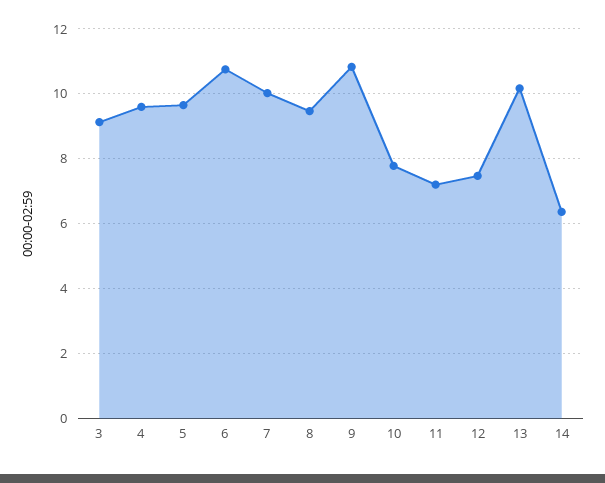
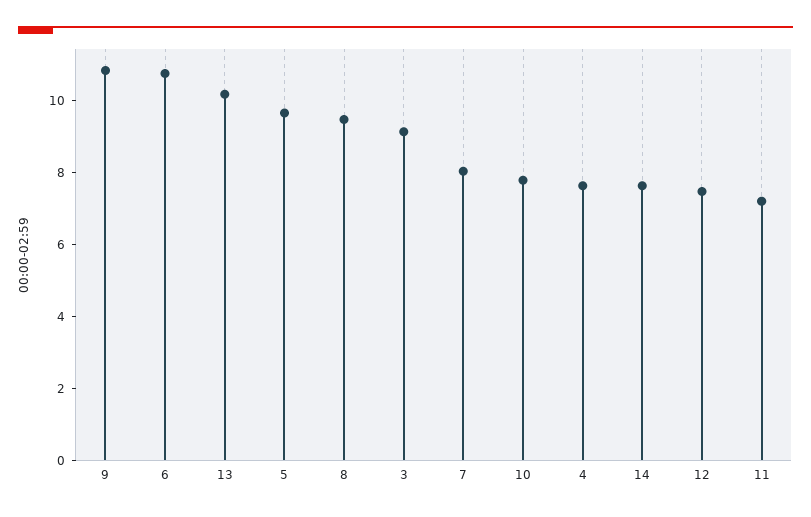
4: 9.6 -> 7.5
7: 10 -> 8
14: 6.4 -> 7.5

